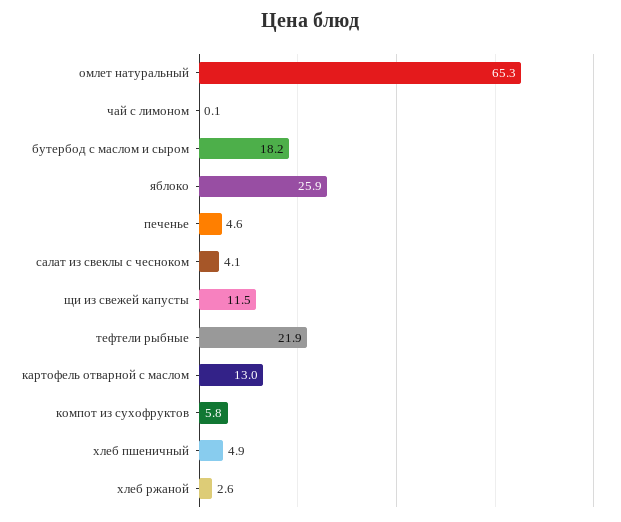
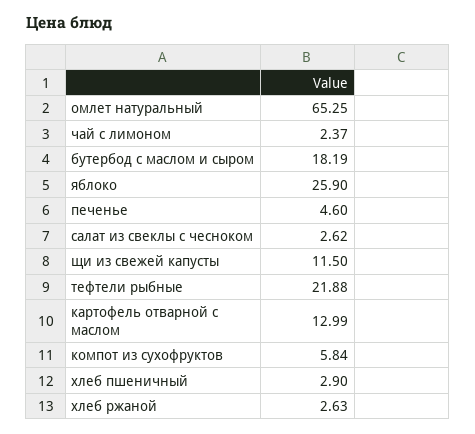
чай с лимоном: 0.1 -> 2.37
салат из свеклы с чесноком: 4.1 -> 2.62
хлеб пшеничный: 4.9 -> 2.9

